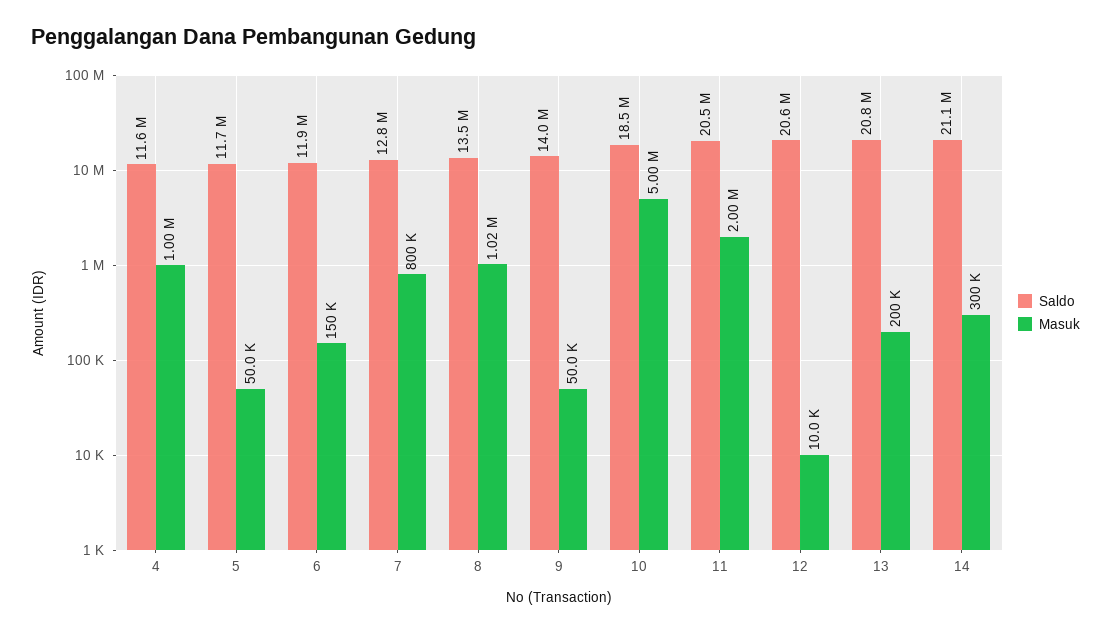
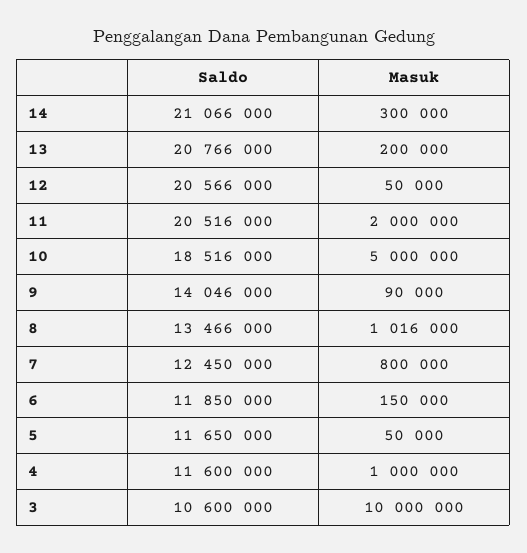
Saldo, 7: 12800000 -> 12450000
Masuk, 9: 50000 -> 90000
Masuk, 12: 10000 -> 50000
Saldo, 3: none -> 10600000
Masuk, 3: none -> 10000000

